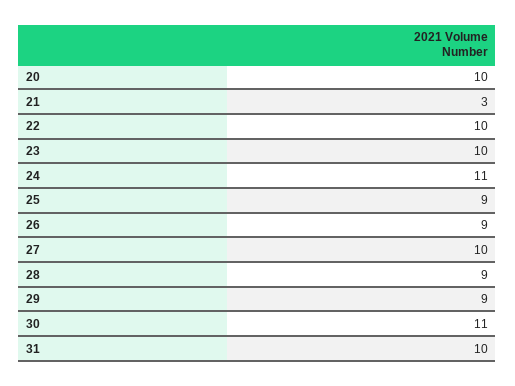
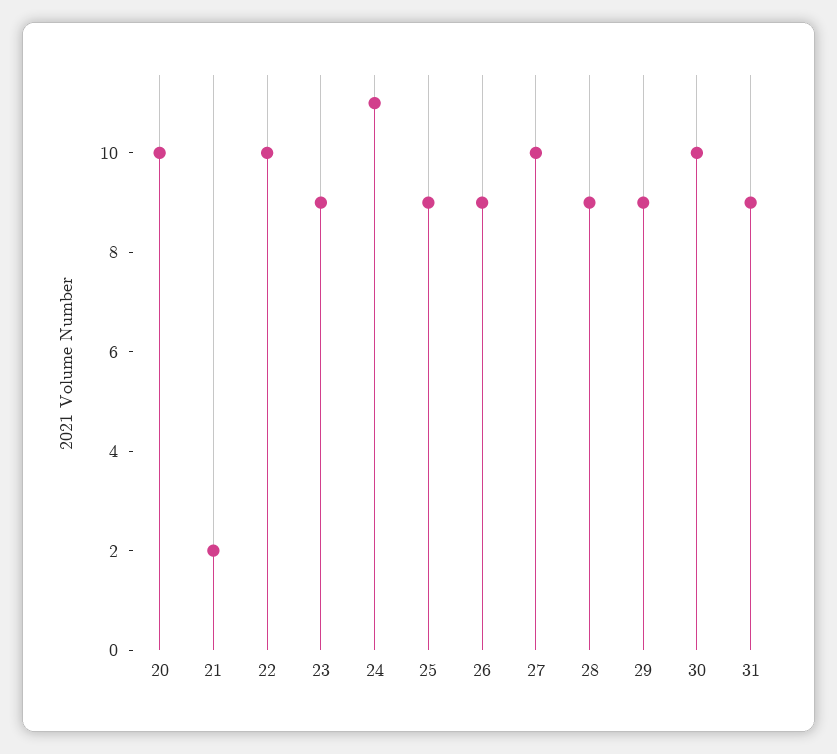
21: 3 -> 2
23: 10 -> 9
30: 11 -> 10
31: 10 -> 9

